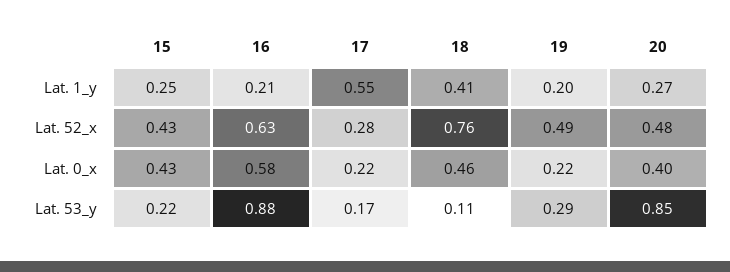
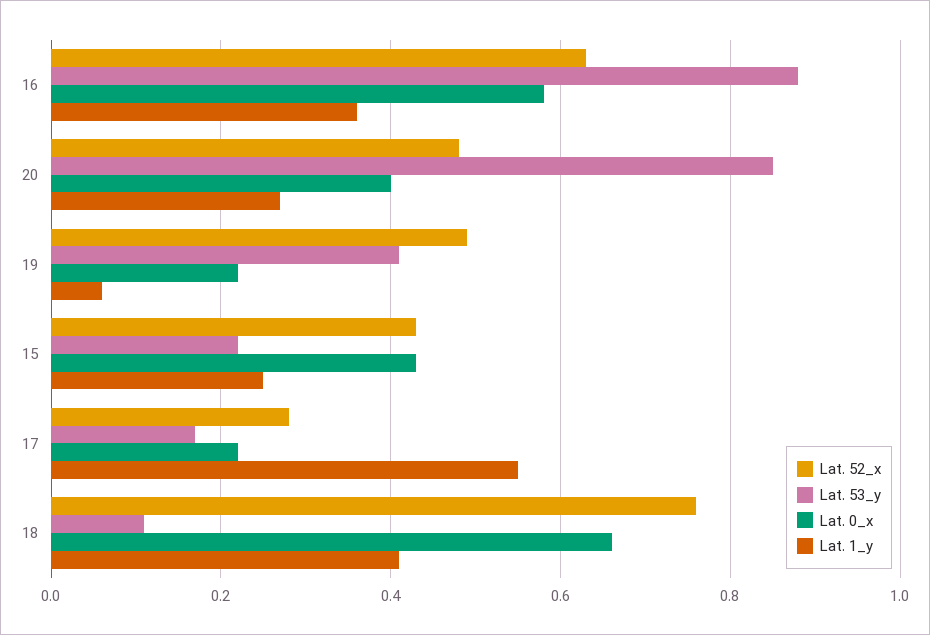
Lat. 1_y, 16: 0.21 -> 0.35
Lat. 1_y, 19: 0.2 -> 0.05
Lat. 0_x, 18: 0.46 -> 0.65
Lat. 53_y, 19: 0.29 -> 0.4

